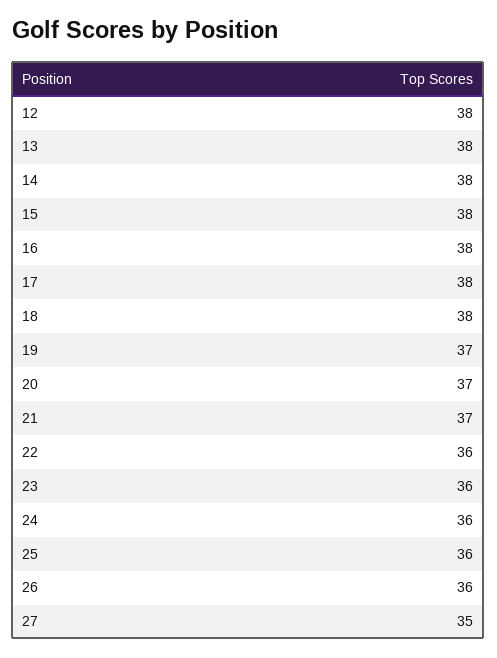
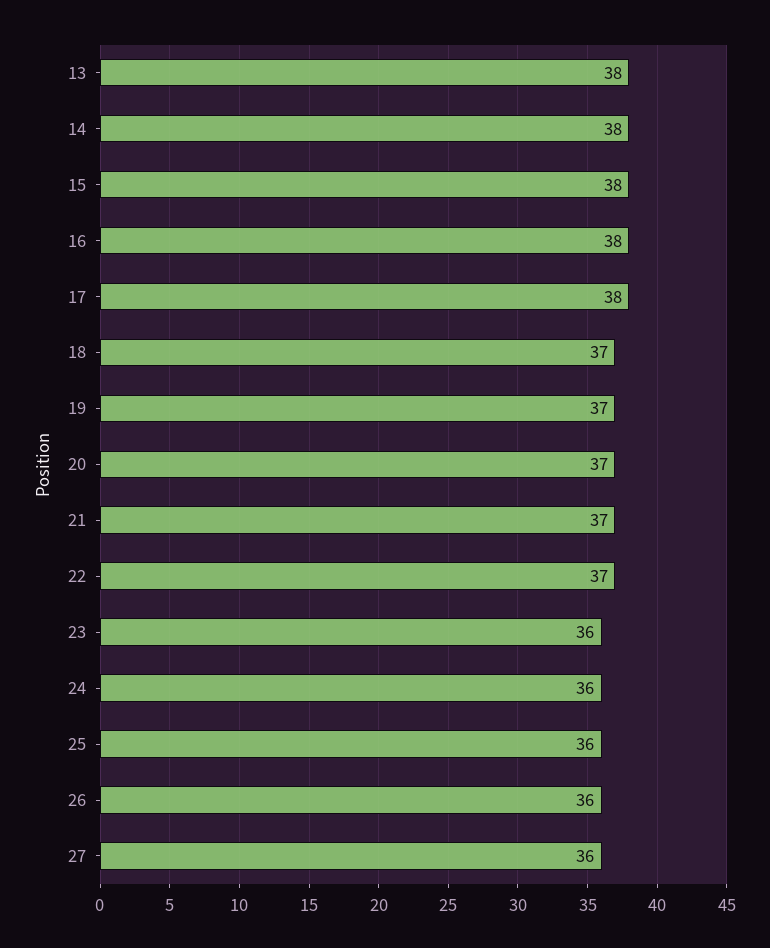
12: 38 -> none
18: 38 -> 37
22: 36 -> 37
27: 35 -> 36

